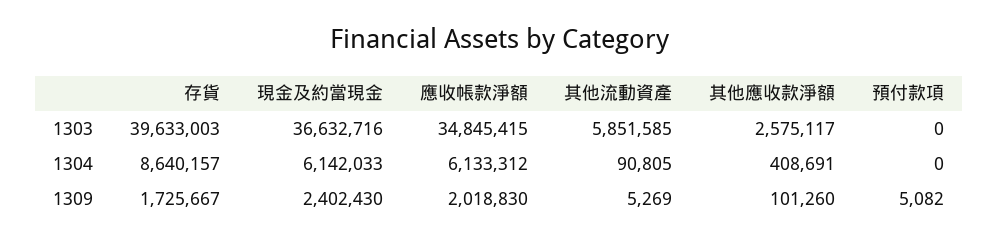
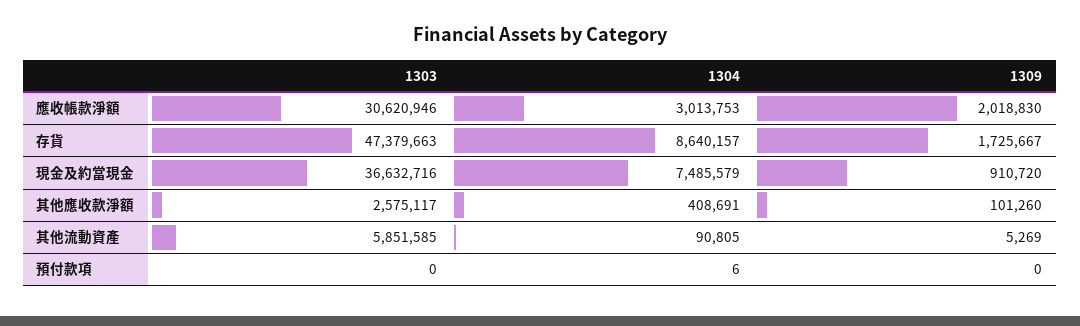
存貨, 1303: 39633003 -> 47379663
應收帳款淨額, 1303: 34845415 -> 30620946
現金及約當現金, 1304: 6142033 -> 7485579
應收帳款淨額, 1304: 6133312 -> 3013753
預付款項, 1304: 0 -> 6
現金及約當現金, 1309: 2402430 -> 910720
預付款項, 1309: 5082 -> 0

